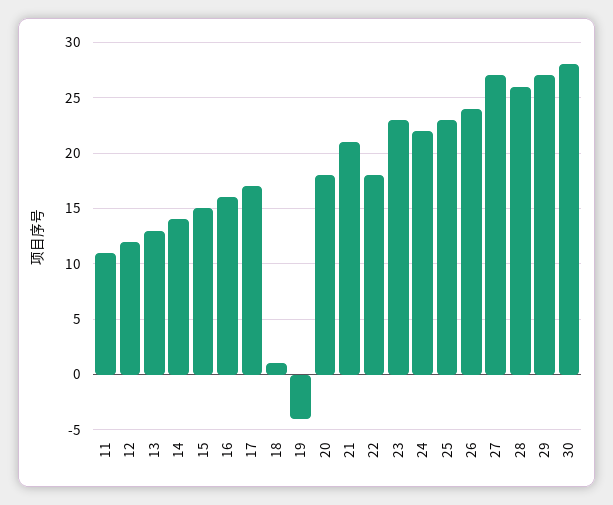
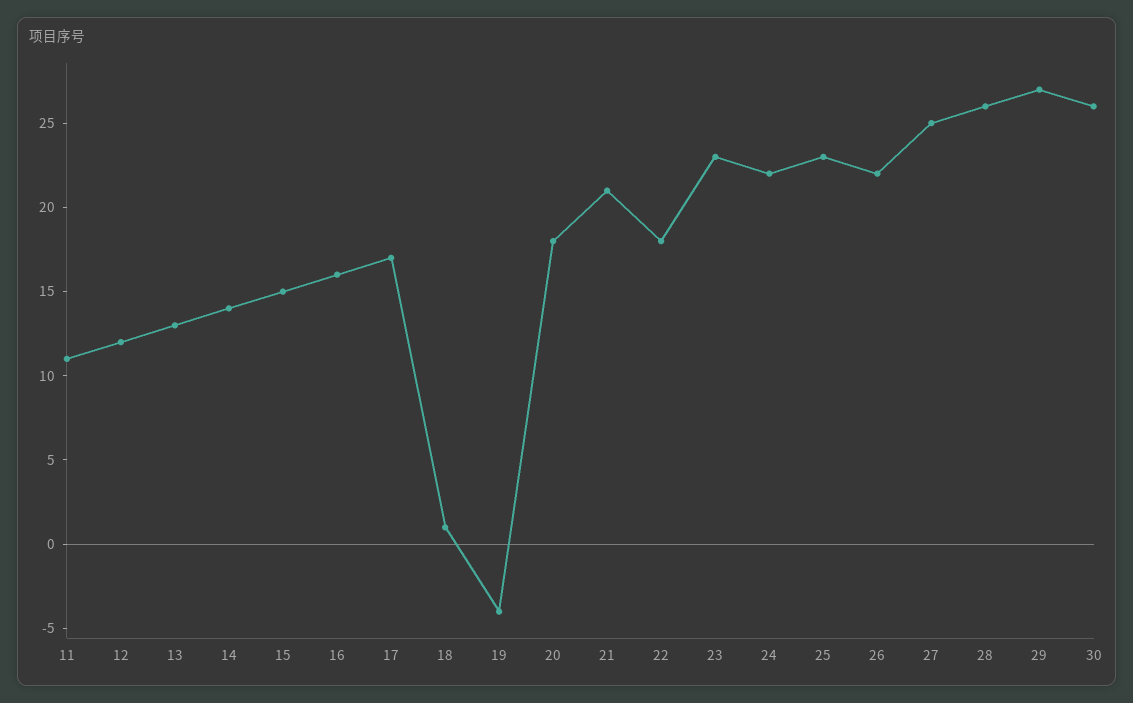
26: 24 -> 22
27: 27 -> 25
30: 28 -> 26

